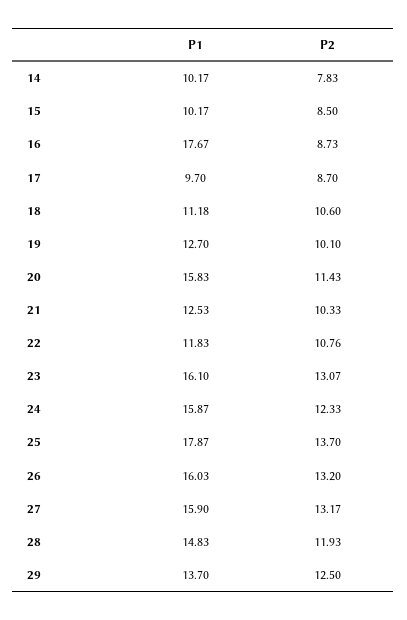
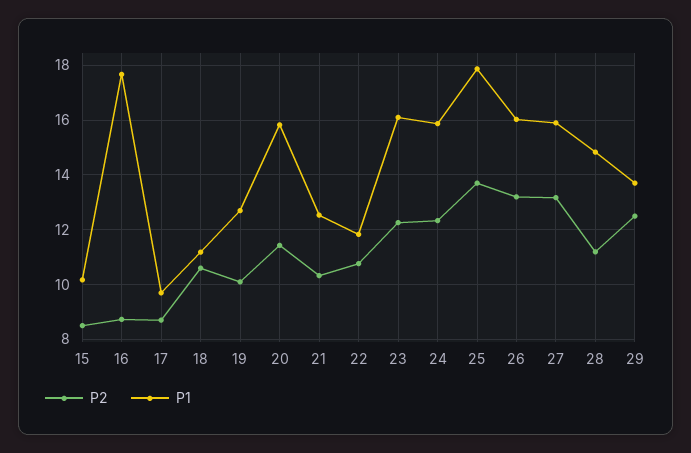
P1, 14: 10.17 -> none
P2, 14: 7.83 -> none
P2, 23: 13.07 -> 12.25
P2, 28: 11.93 -> 11.25

